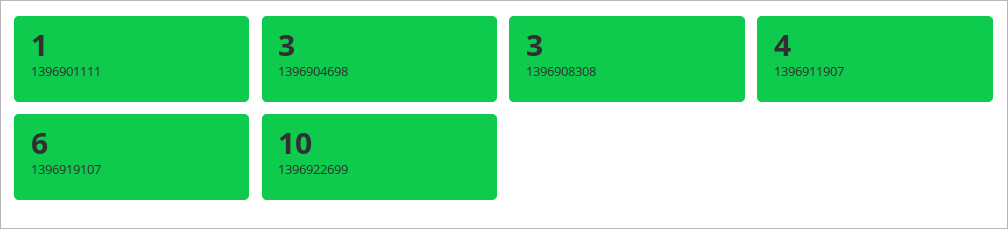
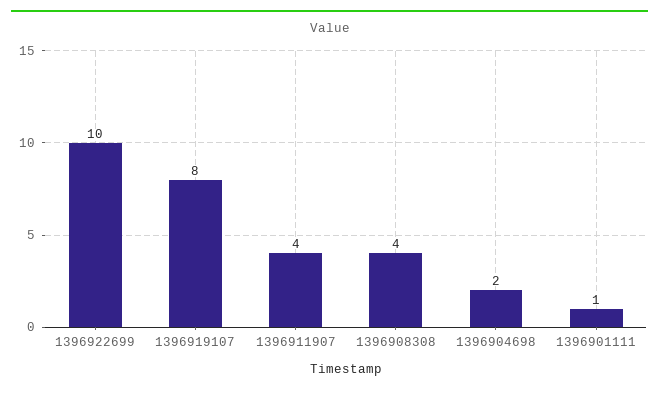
1396904698: 3 -> 2
1396908308: 3 -> 4
1396919107: 6 -> 8

